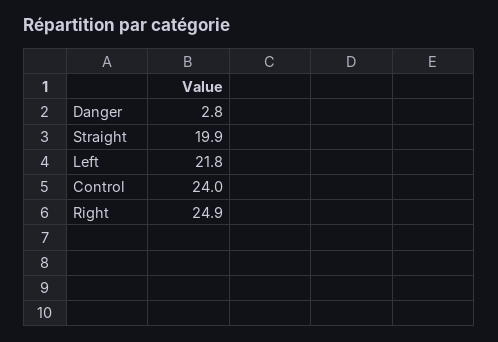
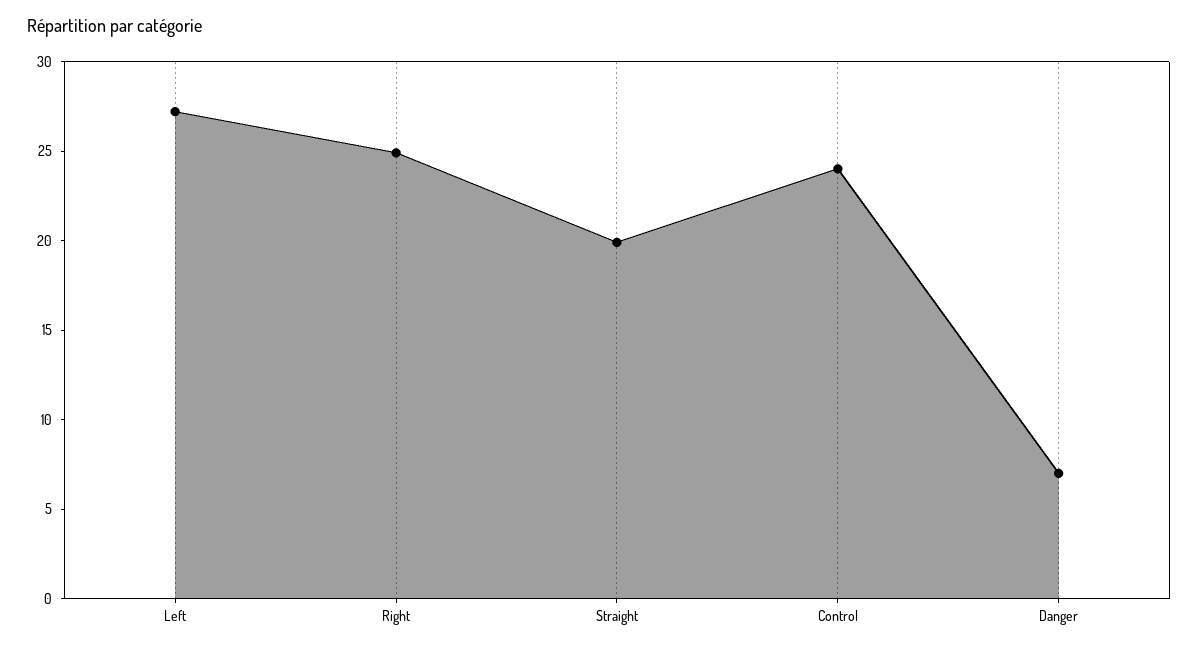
Danger: 2.8 -> 7
Left: 21.8 -> 27

